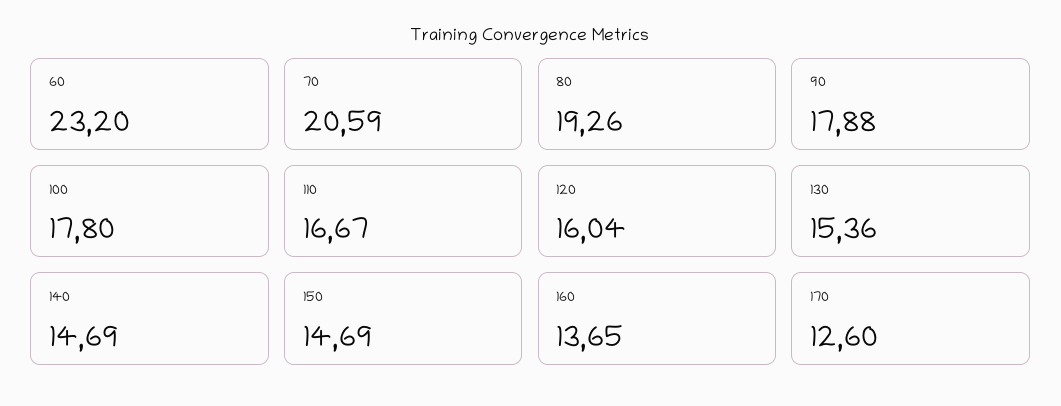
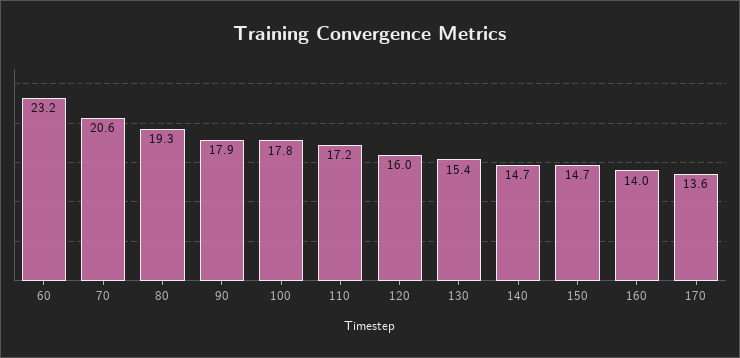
110: 16.67 -> 17.2
160: 13.65 -> 14
170: 12.6 -> 13.6

